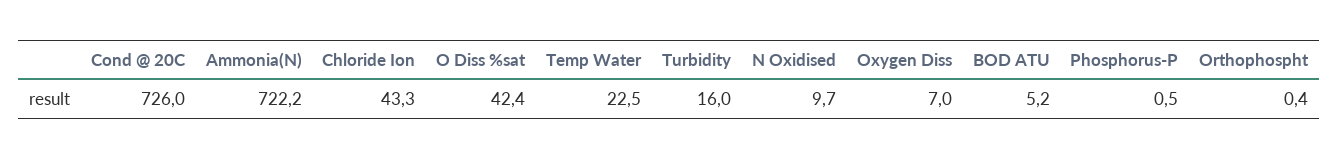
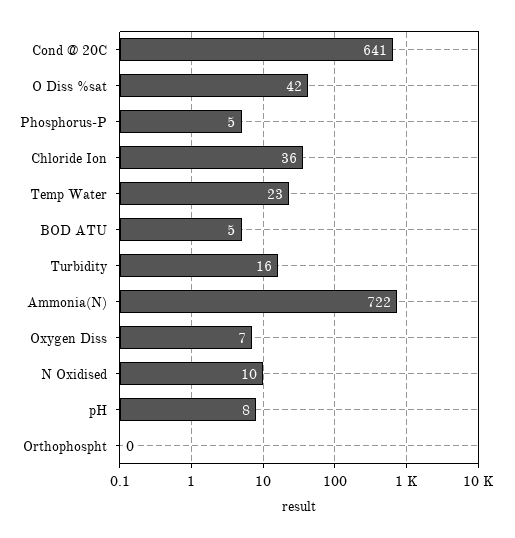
Cond @ 20C: 726 -> 641
Chloride Ion: 43.3 -> 36
Phosphorus-P: 0.5 -> 5
pH: none -> 8

